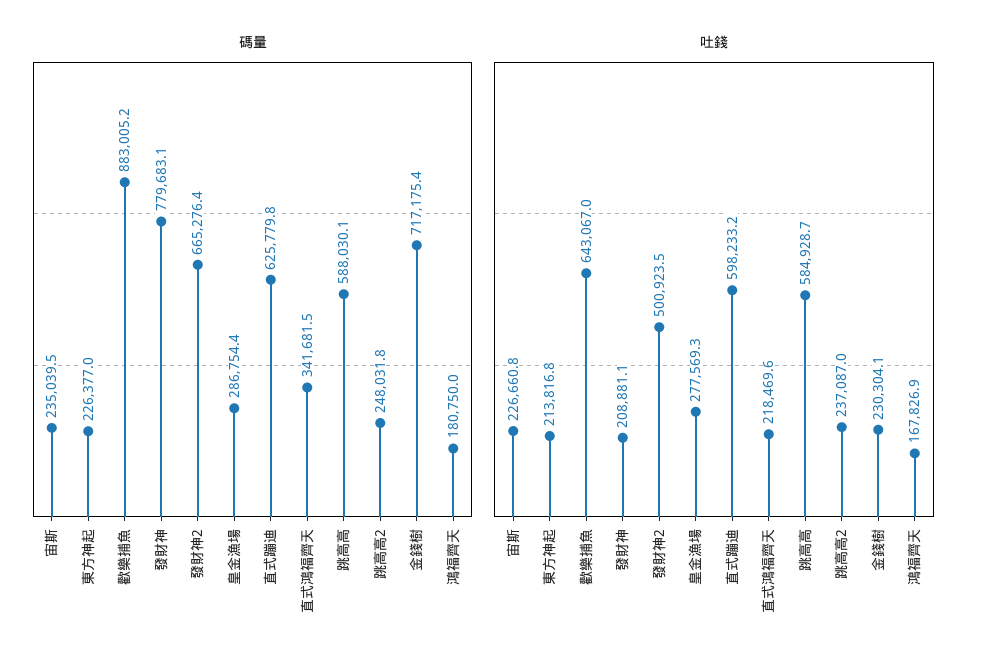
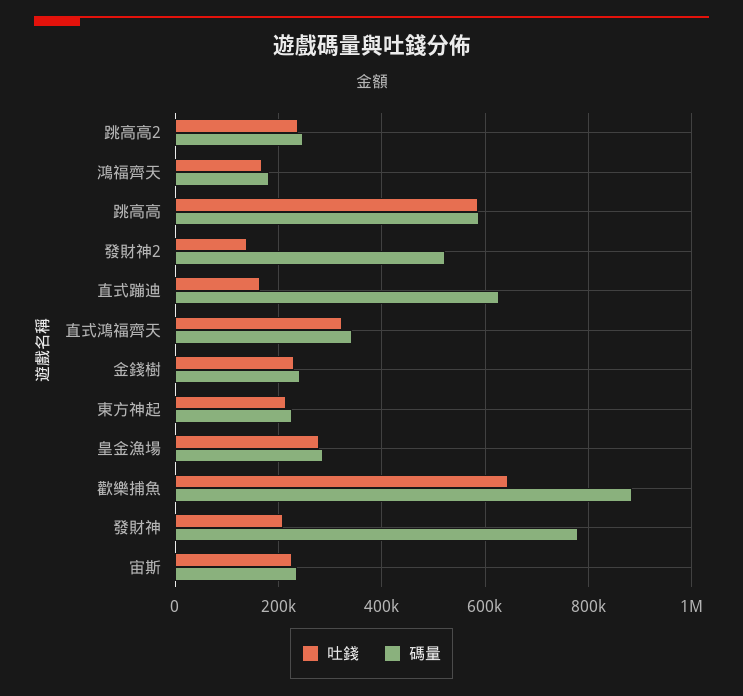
碼量, 發財神2: 665276.4 -> 520000
碼量, 金錢樹: 717175.4 -> 240000
吐錢, 發財神2: 500923.5 -> 140000
吐錢, 直式蹦迪: 598233.2 -> 160000
吐錢, 直式鴻福齊天: 218469.6 -> 320000

